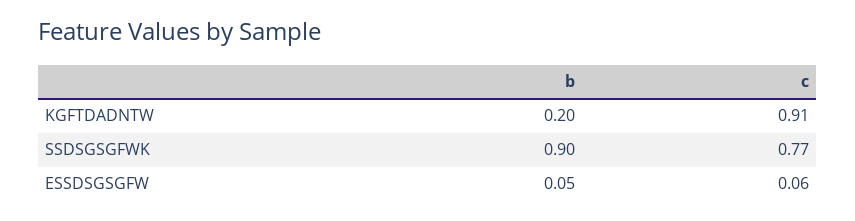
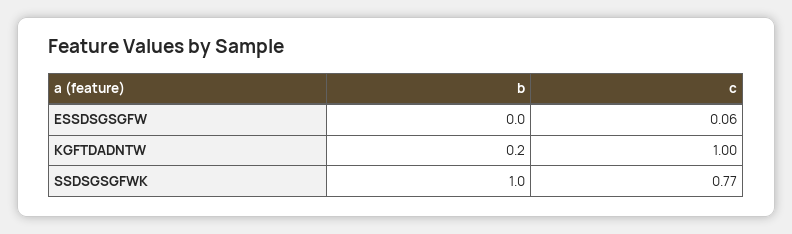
c, KGFTDADNTW: 0.91 -> 1
b, SSDSGSGFWK: 0.9 -> 1
b, ESSDSGSGFW: 0.05 -> 0

